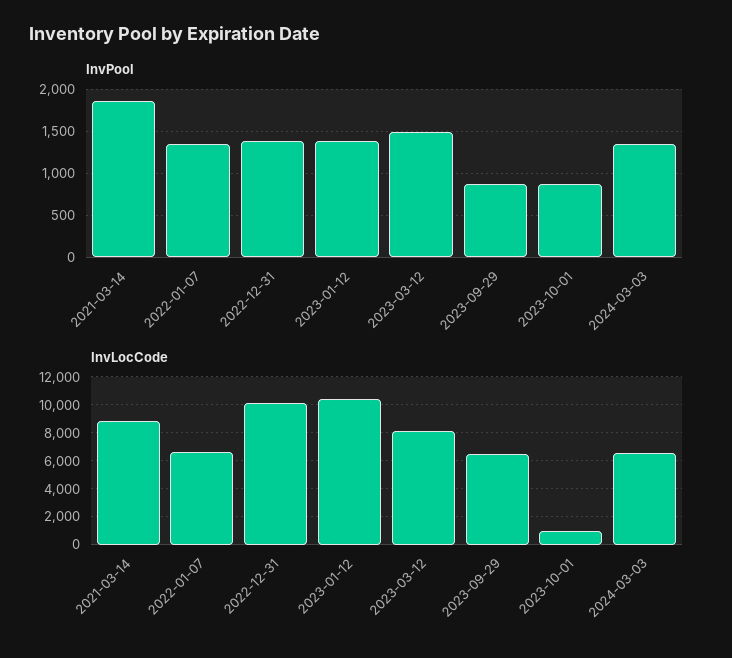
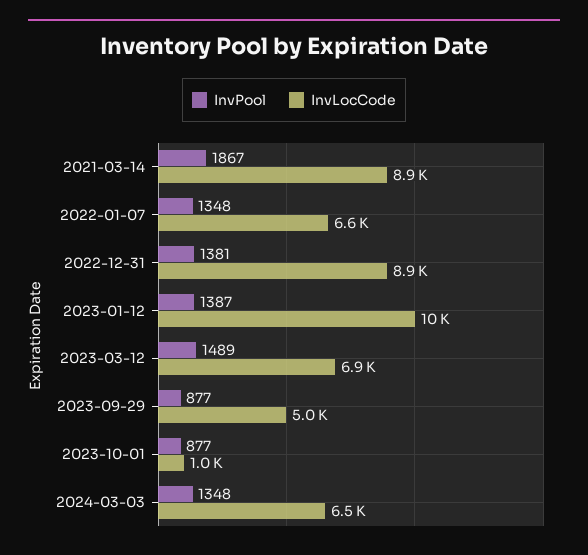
InvLocCode, 2022-12-31: 10000 -> 8900
InvLocCode, 2023-03-12: 8000 -> 6900
InvLocCode, 2023-09-29: 6500 -> 5000

